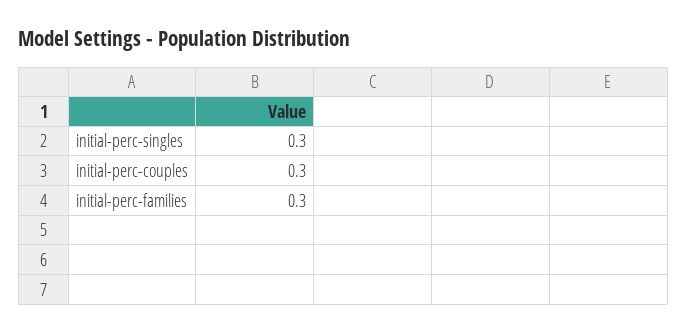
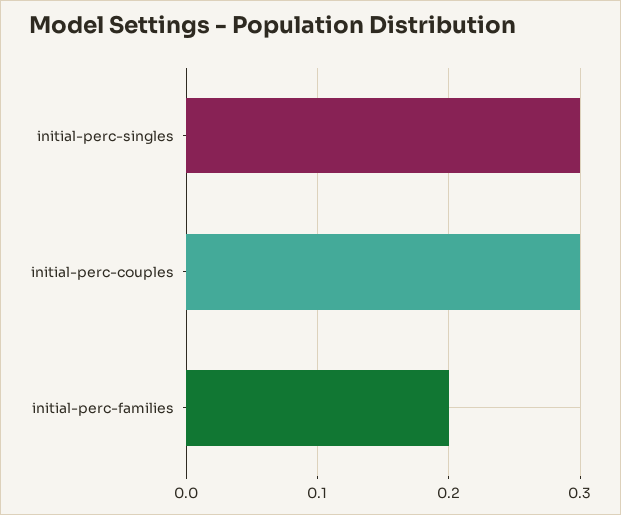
initial-perc-families: 0.3 -> 0.2

